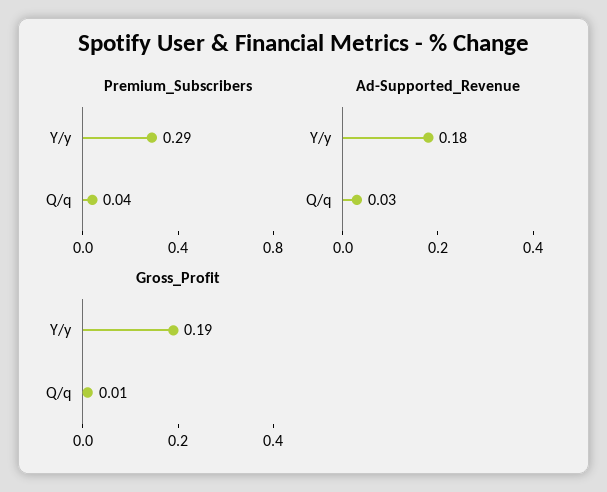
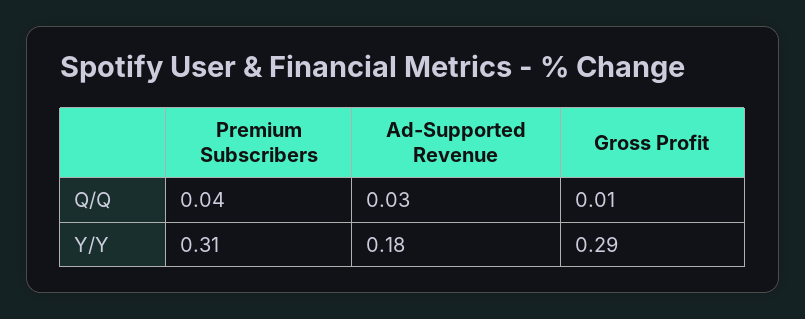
Premium_Subscribers, Y/y: 0.29 -> 0.31
Gross_Profit, Y/y: 0.19 -> 0.29

